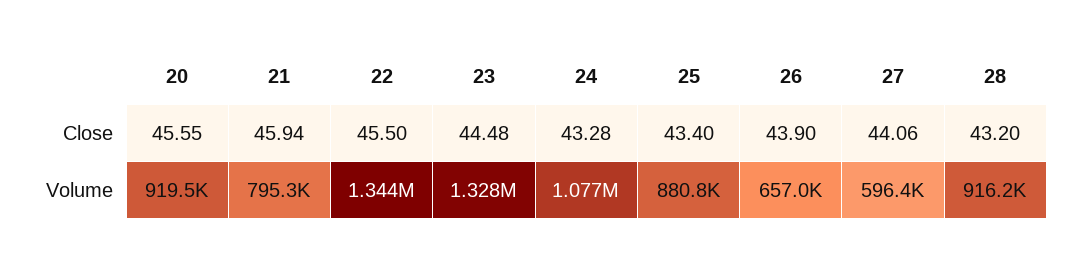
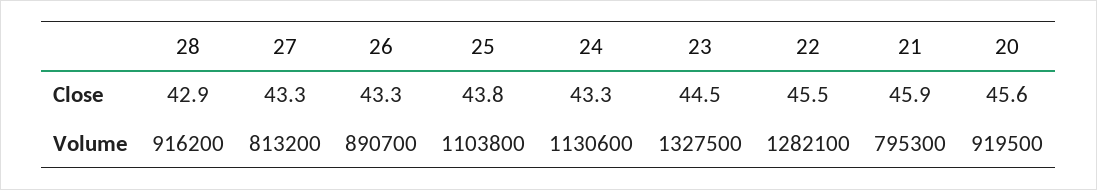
25, Close: 43.4 -> 43.8
26, Close: 43.9 -> 43.3
27, Close: 44.06 -> 43.3
28, Close: 43.2 -> 42.9
22, Volume: 1344000 -> 1282100
24, Volume: 1077000 -> 1130600
25, Volume: 880800 -> 1103800
26, Volume: 657000 -> 890700
27, Volume: 596400 -> 813200

